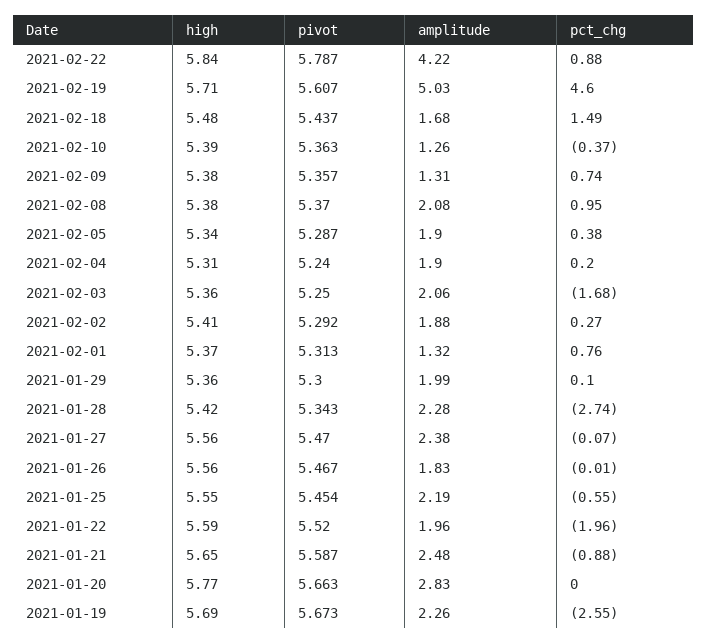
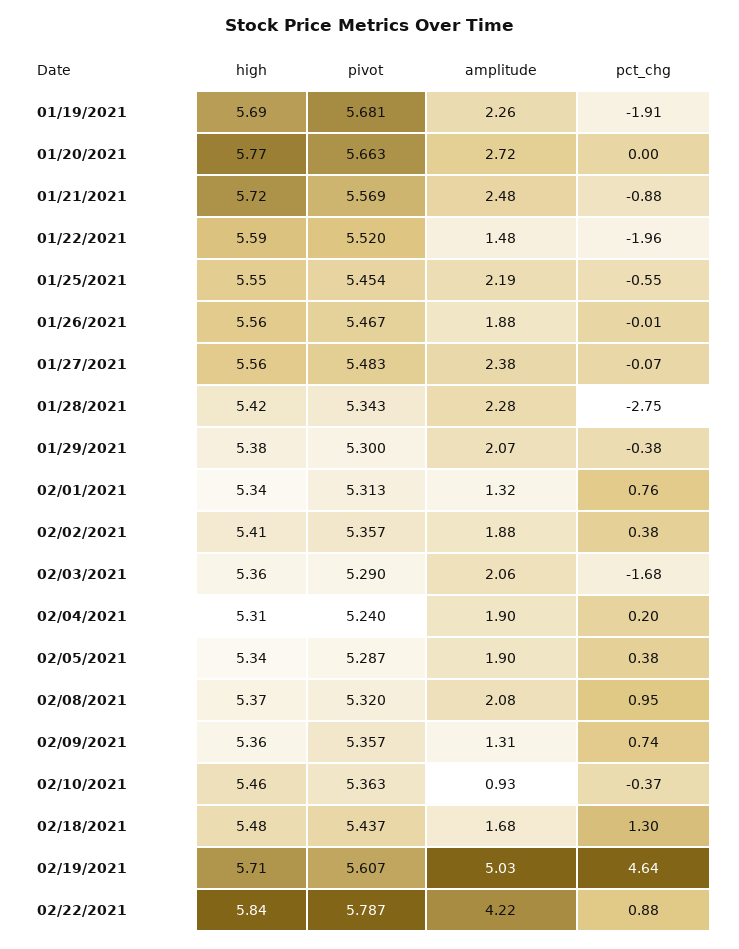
pct_chg, 2021-02-19: 4.6 -> 4.64
pct_chg, 2021-02-18: 1.49 -> 1.3
high, 2021-02-10: 5.39 -> 5.46
amplitude, 2021-02-10: 1.26 -> 0.93
high, 2021-02-09: 5.38 -> 5.36
high, 2021-02-08: 5.38 -> 5.37
pivot, 2021-02-08: 5.37 -> 5.32
pivot, 2021-02-03: 5.25 -> 5.29
pivot, 2021-02-02: 5.292 -> 5.357
pct_chg, 2021-02-02: 0.27 -> 0.38
high, 2021-02-01: 5.37 -> 5.34
high, 2021-01-29: 5.36 -> 5.38
amplitude, 2021-01-29: 1.99 -> 2.07
pct_chg, 2021-01-29: 0.1 -> -0.38
pct_chg, 2021-01-28: -2.74 -> -2.75
pivot, 2021-01-27: 5.47 -> 5.483
amplitude, 2021-01-26: 1.83 -> 1.88
amplitude, 2021-01-22: 1.96 -> 1.48
high, 2021-01-21: 5.65 -> 5.72
pivot, 2021-01-21: 5.587 -> 5.569
amplitude, 2021-01-20: 2.83 -> 2.72
pivot, 2021-01-19: 5.673 -> 5.681
pct_chg, 2021-01-19: -2.55 -> -1.91

